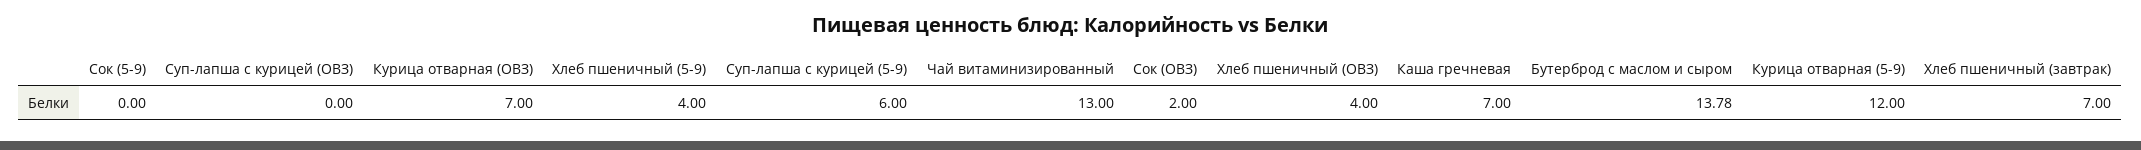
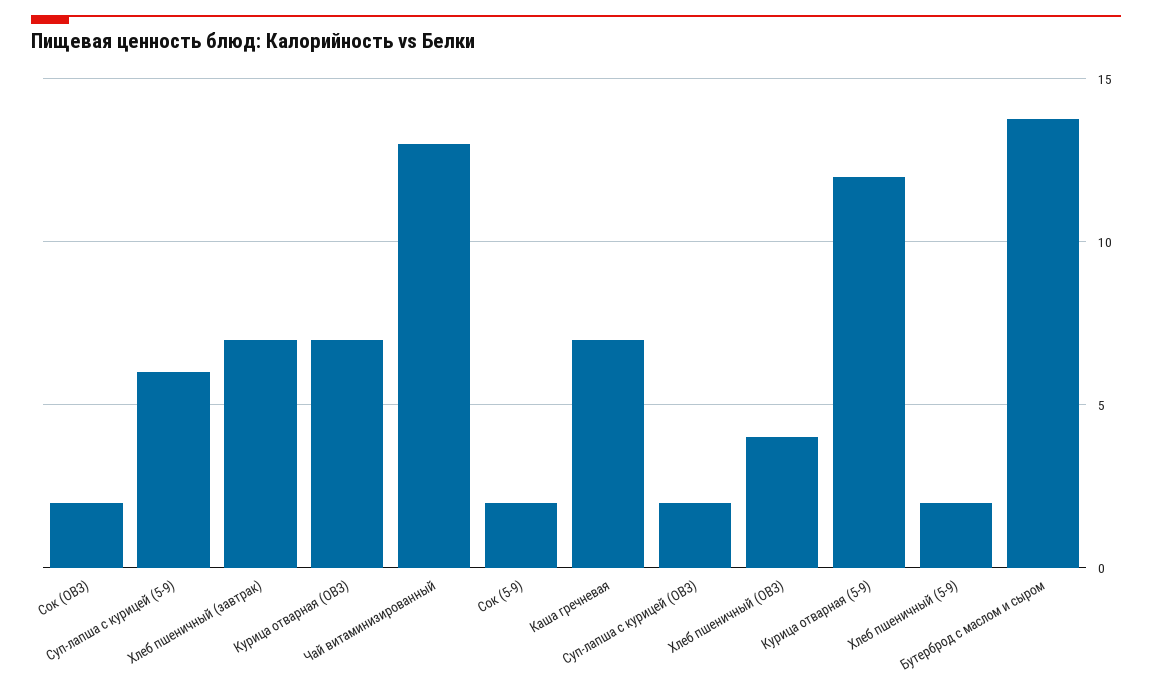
Сок (5-9): 0 -> 2
Суп-лапша с курицей (ОВЗ): 0 -> 2
Хлеб пшеничный (5-9): 4 -> 2

